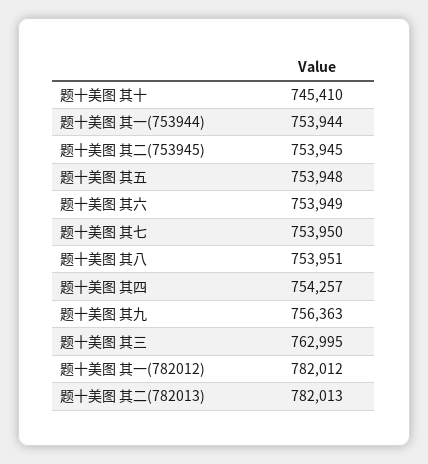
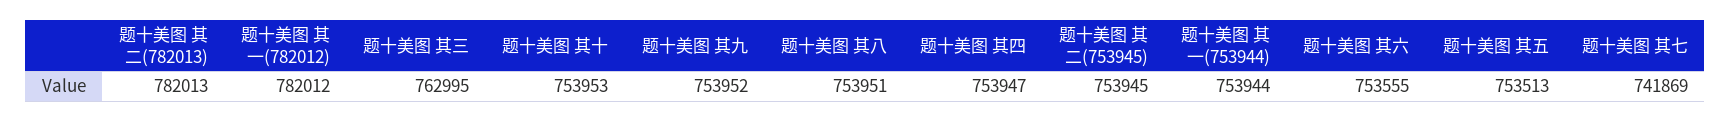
题十美图 其十: 745410 -> 753953
题十美图 其五: 753948 -> 753513
题十美图 其六: 753949 -> 753555
题十美图 其七: 753950 -> 741869
题十美图 其四: 754257 -> 753947
题十美图 其九: 756363 -> 753952

